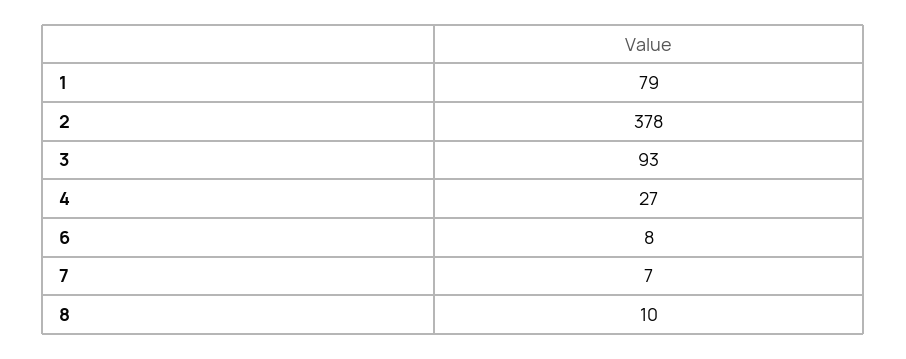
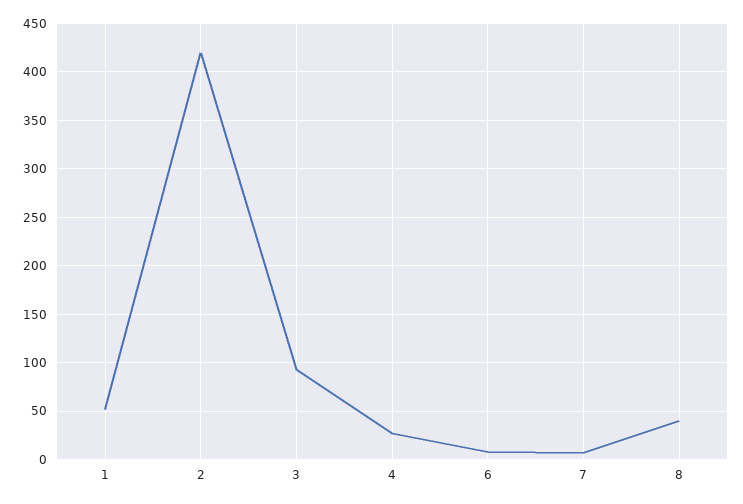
1: 79 -> 50
2: 378 -> 420
8: 10 -> 40

